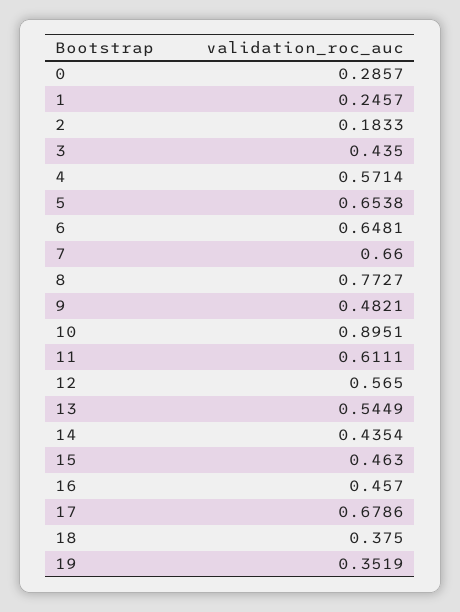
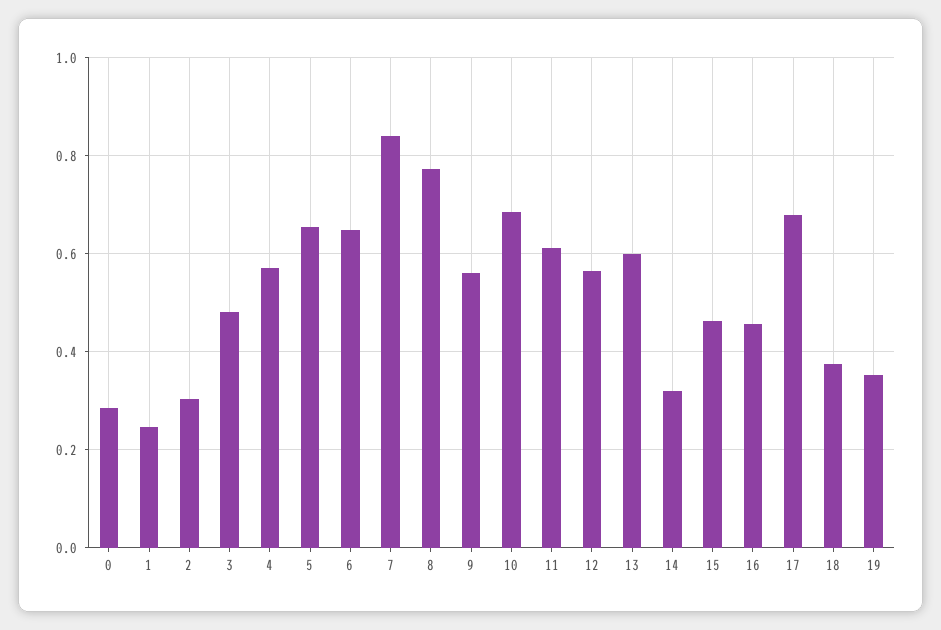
2: 0.1833 -> 0.3
3: 0.435 -> 0.48
7: 0.66 -> 0.84
9: 0.4821 -> 0.56
10: 0.8951 -> 0.68
13: 0.5449 -> 0.6
14: 0.4354 -> 0.32

